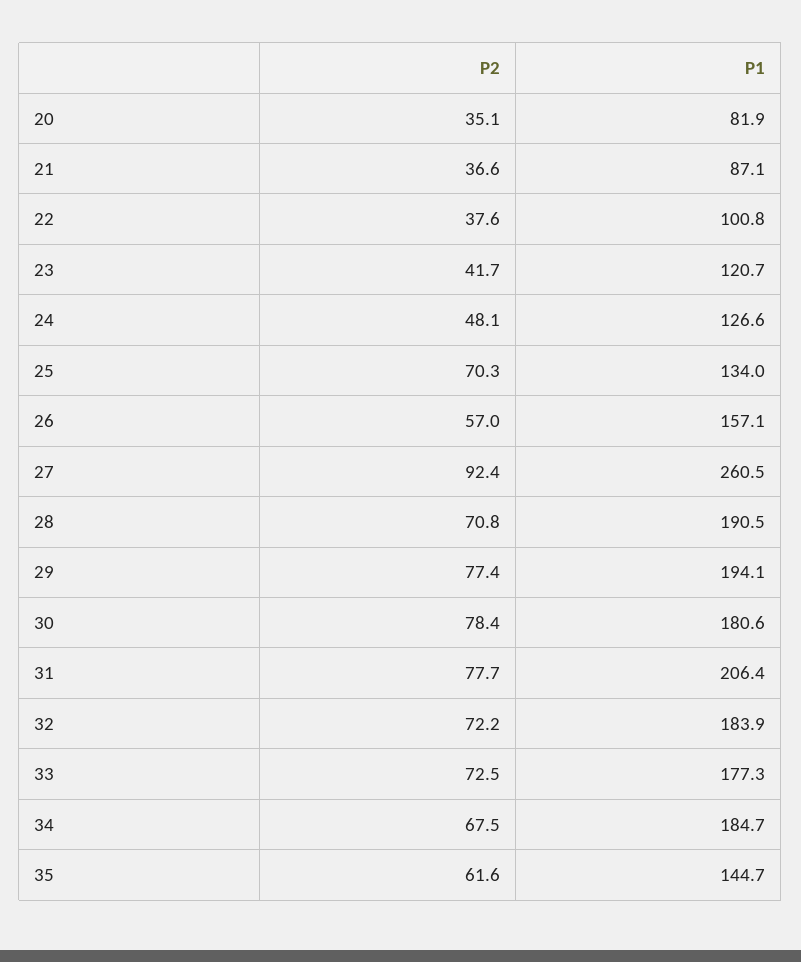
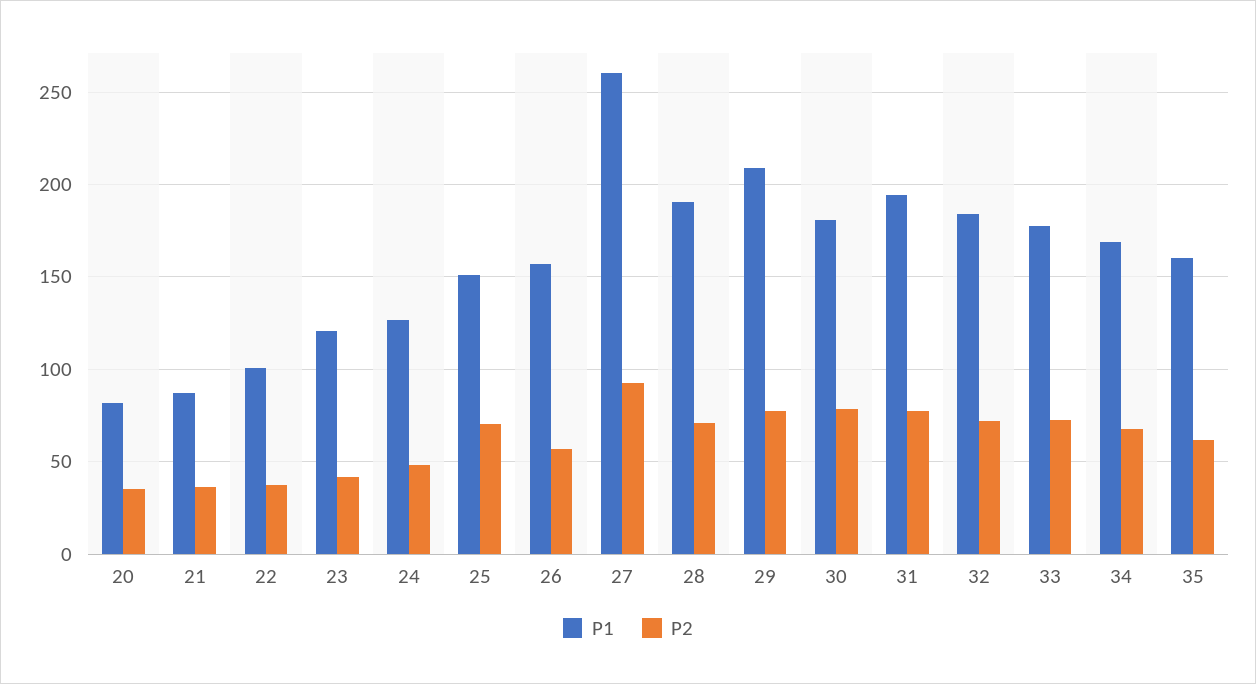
P1, 25: 134 -> 150
P1, 29: 194.1 -> 210
P1, 31: 206.4 -> 195
P1, 34: 184.7 -> 170
P1, 35: 144.7 -> 160

